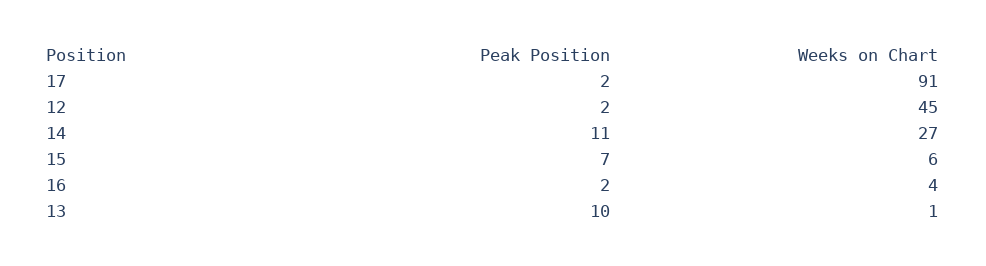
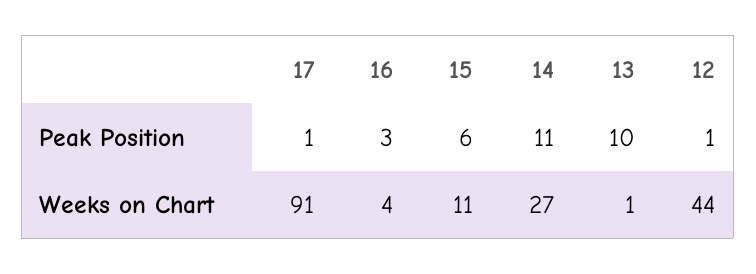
Peak Position, 17: 2 -> 1
Peak Position, 12: 2 -> 1
Weeks on Chart, 12: 45 -> 44
Peak Position, 15: 7 -> 6
Weeks on Chart, 15: 6 -> 11
Peak Position, 16: 2 -> 3

